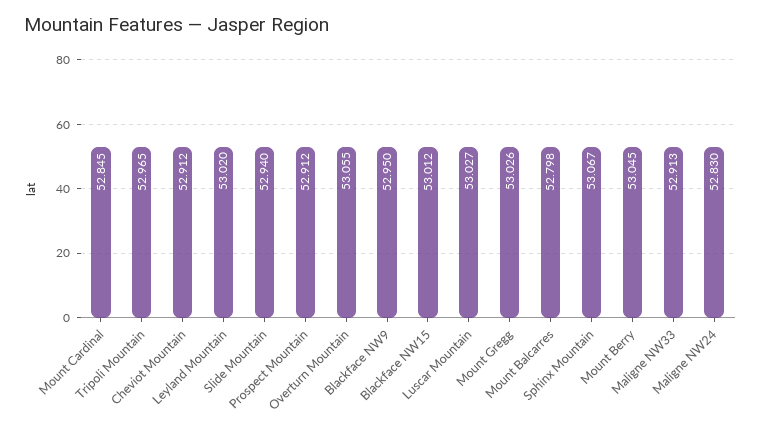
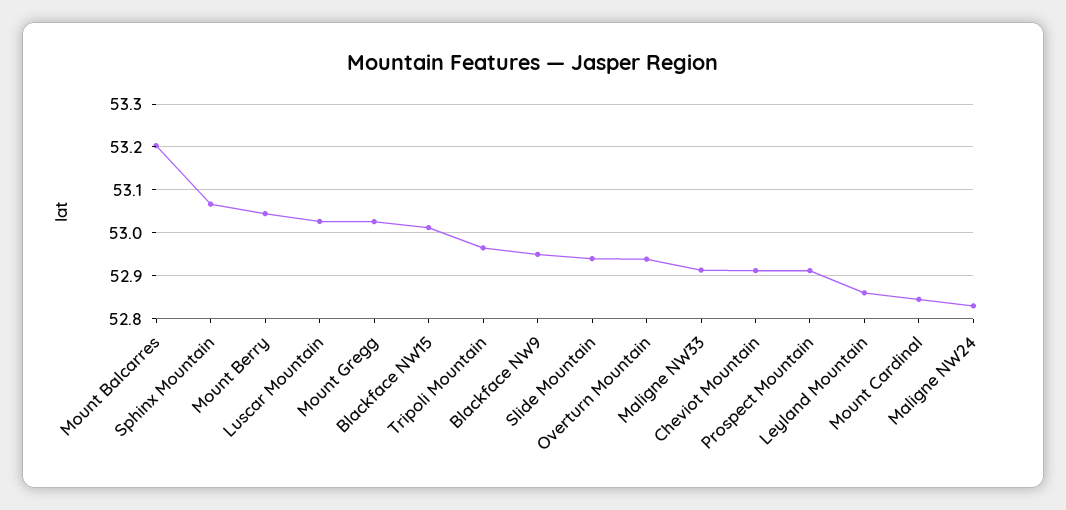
Leyland Mountain: 53.02 -> 52.86
Overturn Mountain: 53.055 -> 52.94
Mount Balcarres: 52.798 -> 53.2

